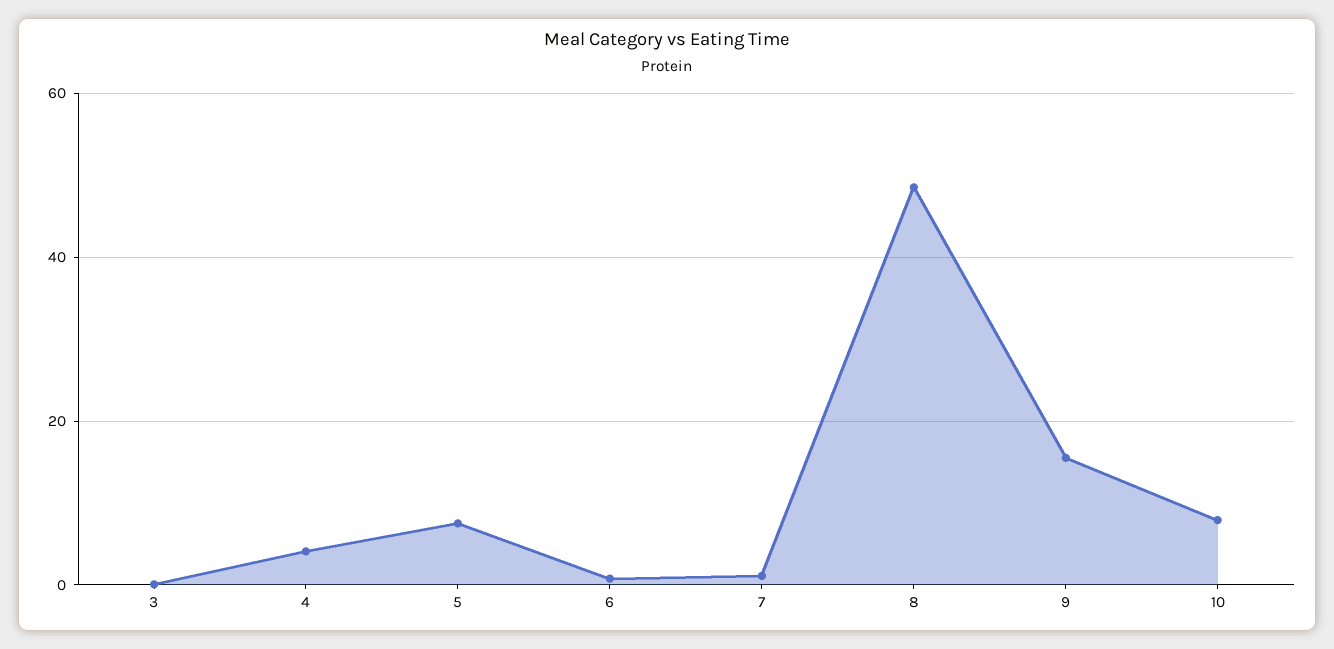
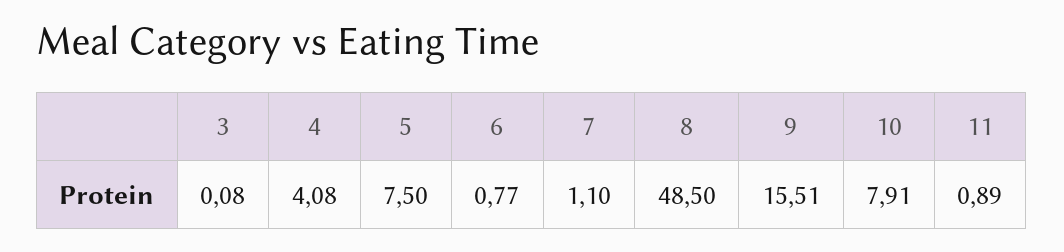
11: none -> 0.89

